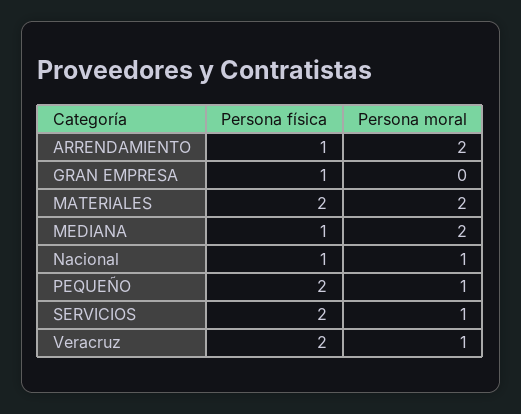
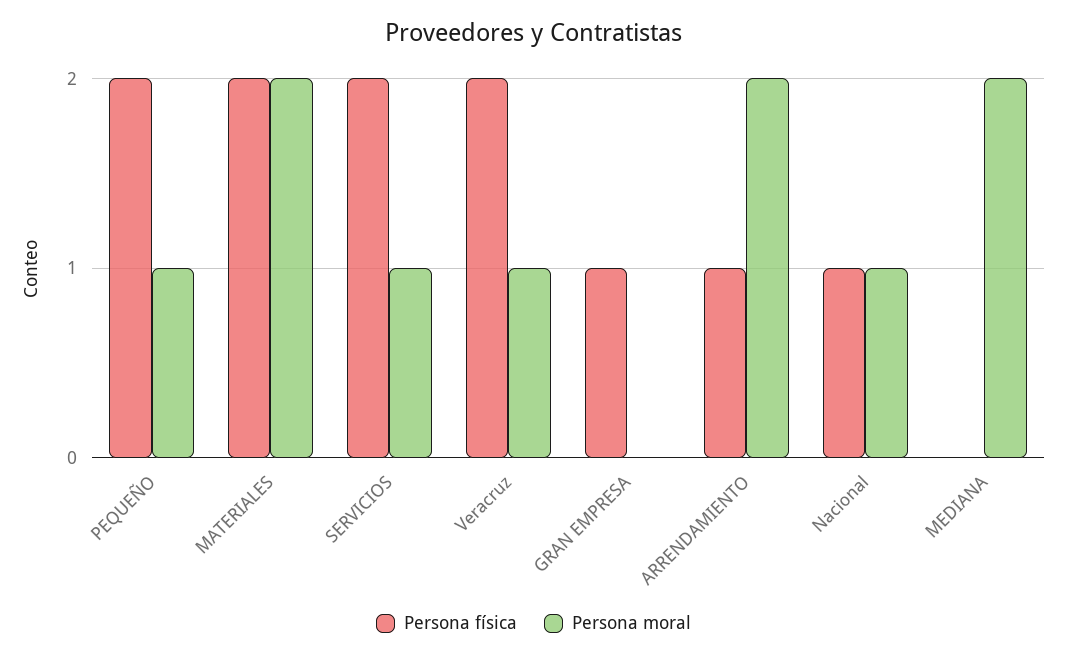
Persona física, MEDIANA: 1 -> 0

